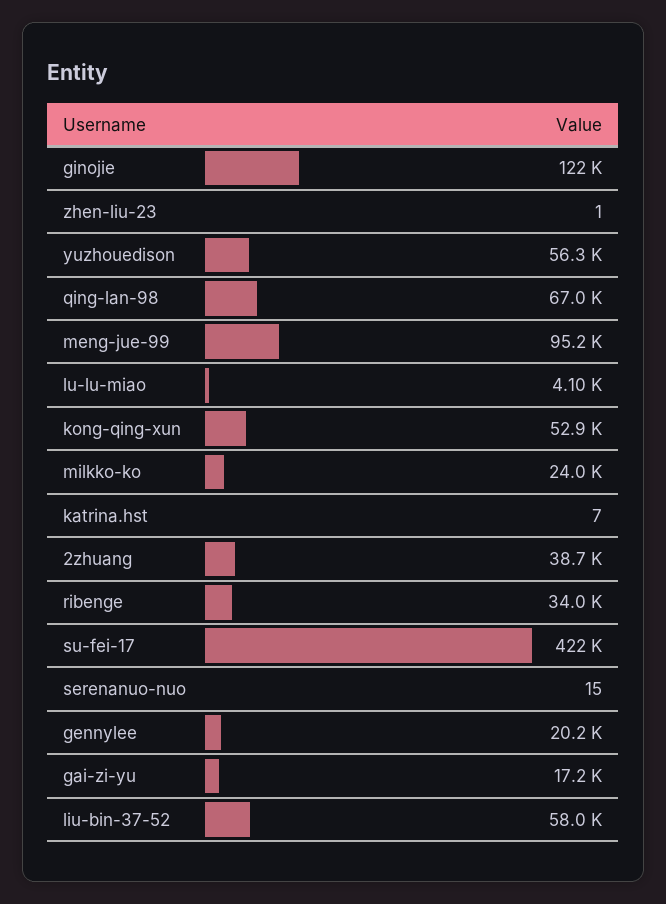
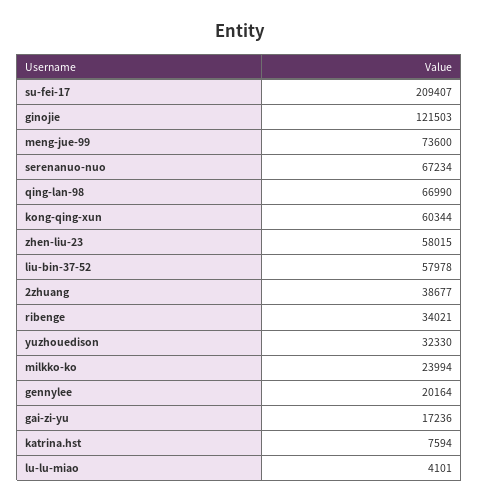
zhen-liu-23: 1 -> 58015
yuzhouedison: 56300 -> 32330
meng-jue-99: 95200 -> 73600
kong-qing-xun: 52900 -> 60344
katrina.hst: 7 -> 7594
su-fei-17: 422000 -> 209407
serenanuo-nuo: 15 -> 67234

